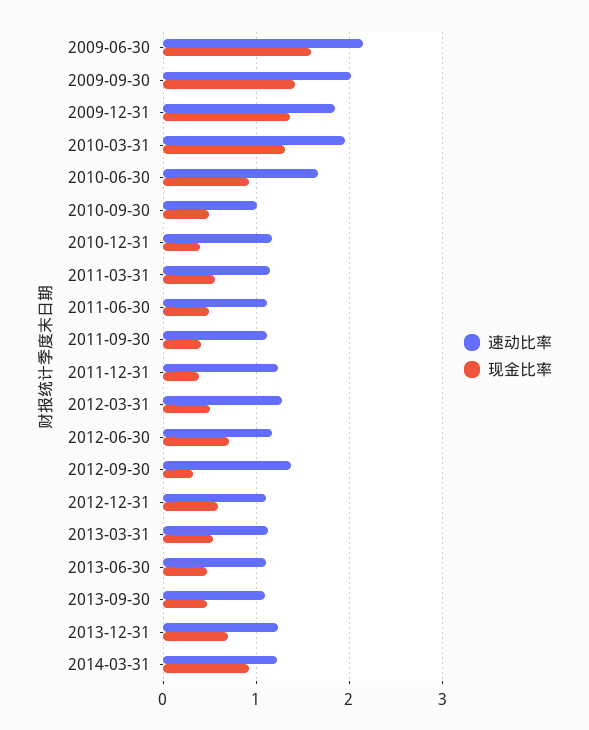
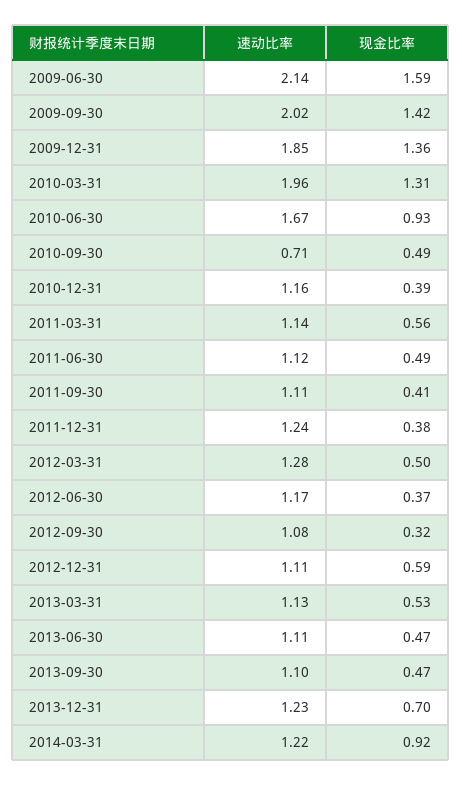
速动比率, 2010-09-30: 1 -> 0.71
现金比率, 2012-06-30: 0.7 -> 0.37
速动比率, 2012-09-30: 1.4 -> 1.08

